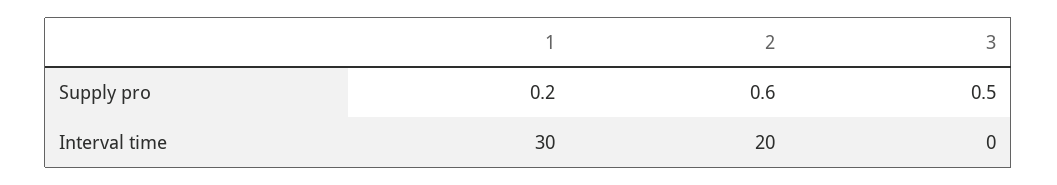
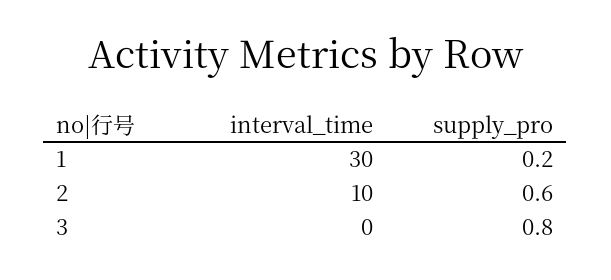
3, Supply pro: 0.5 -> 0.8
2, Interval time: 20 -> 10

